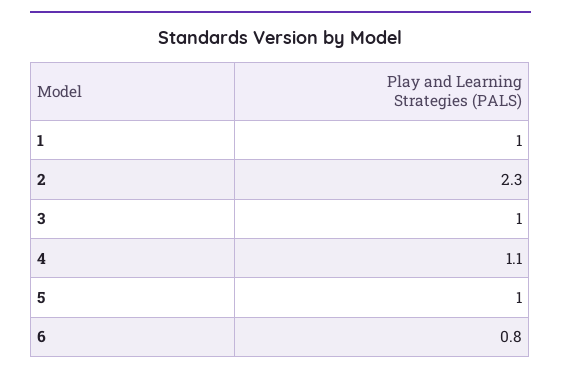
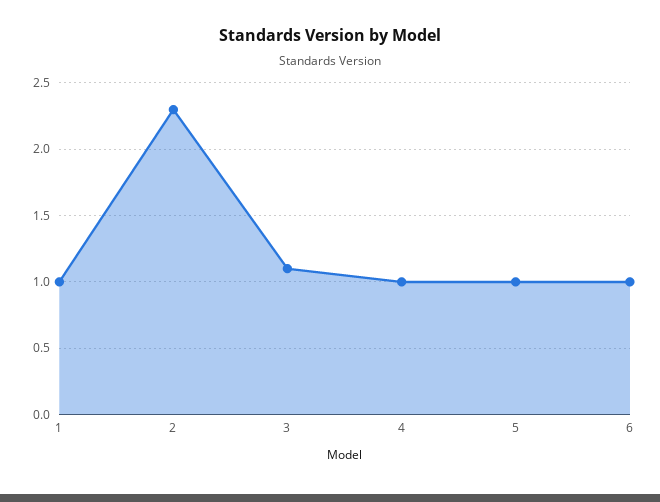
3: 1 -> 1.1
4: 1.1 -> 1
6: 0.8 -> 1

